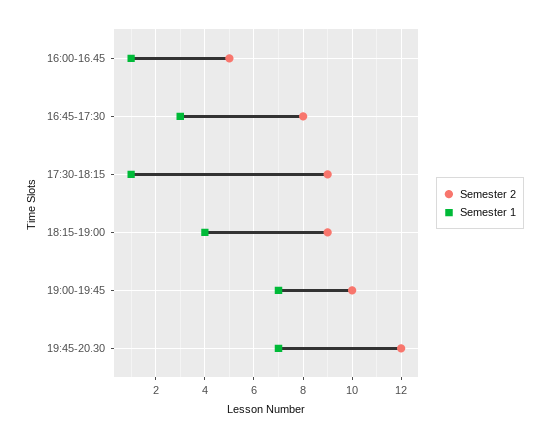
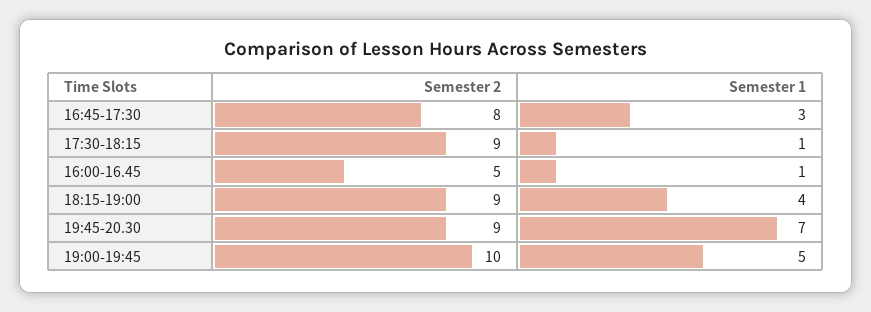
Semester 1, 19:00-19:45: 7 -> 5
Semester 2, 19:45-20.30: 12 -> 9

